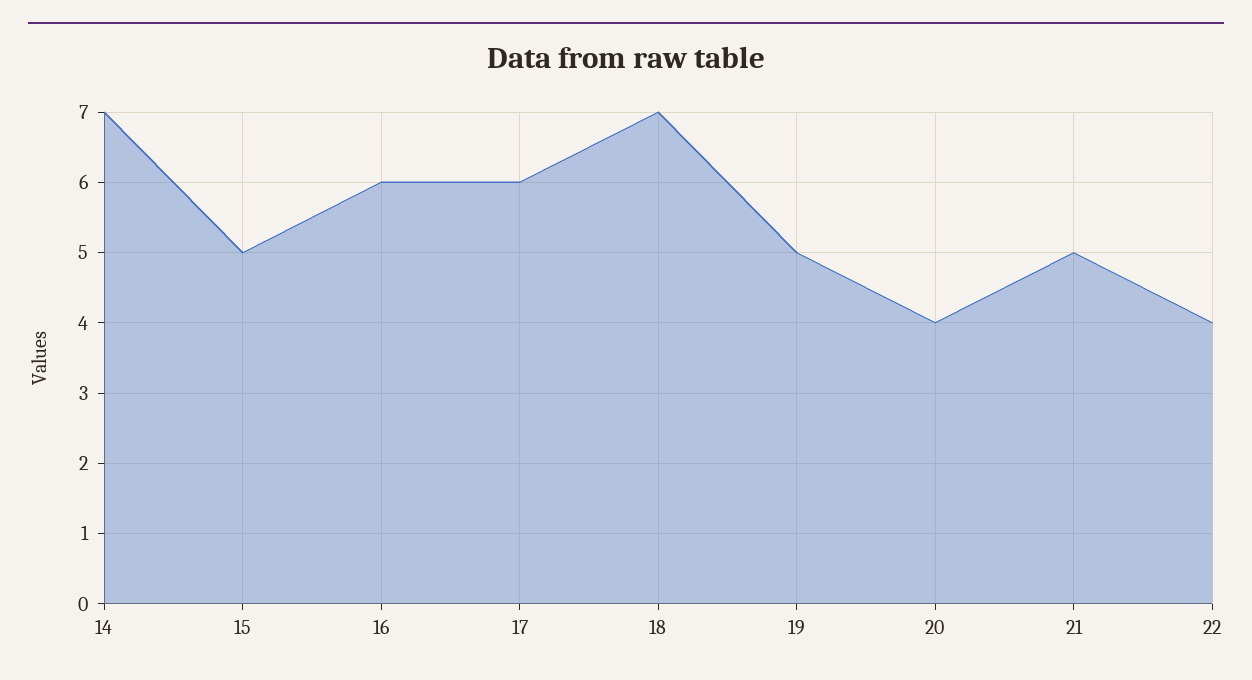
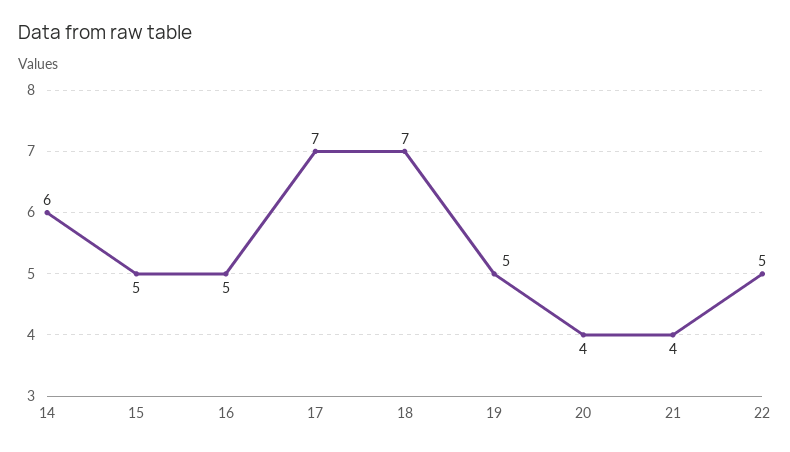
14: 7 -> 6
16: 6 -> 5
17: 6 -> 7
21: 5 -> 4
22: 4 -> 5

